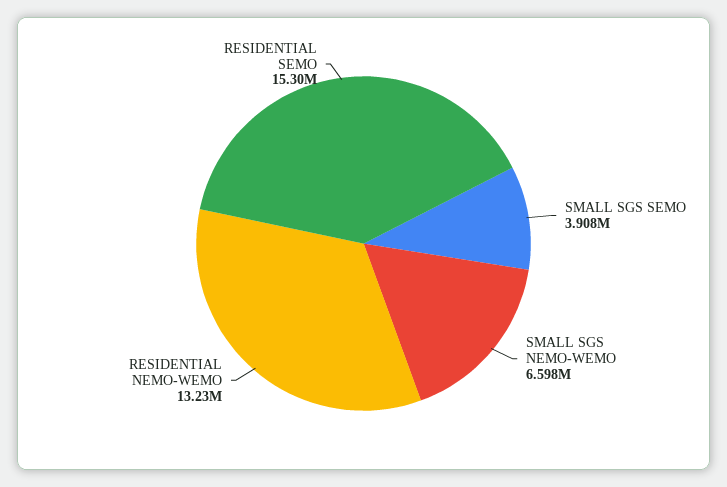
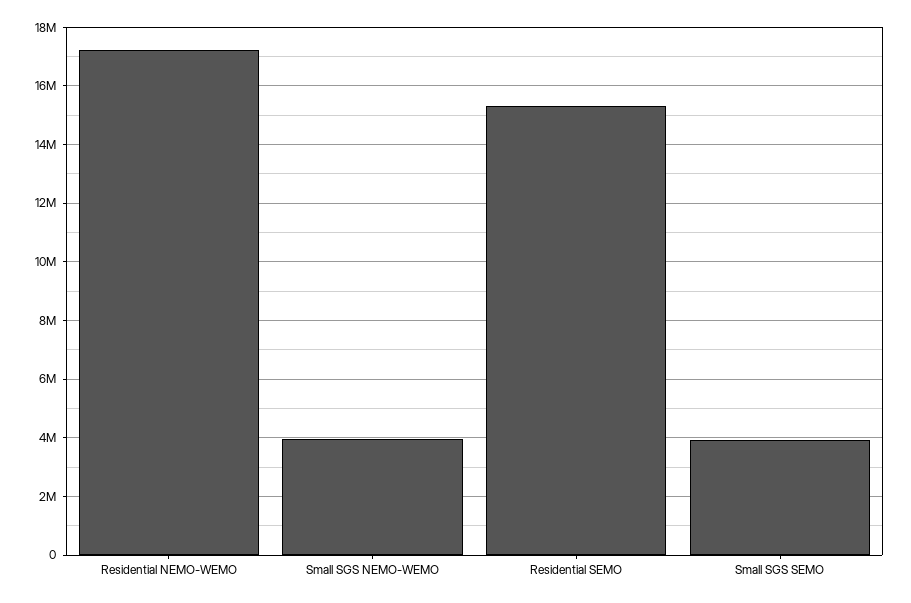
SMALL SGS NEMO-WEMO: 6598000 -> 4000000
RESIDENTIAL NEMO-WEMO: 13230000 -> 17250000

